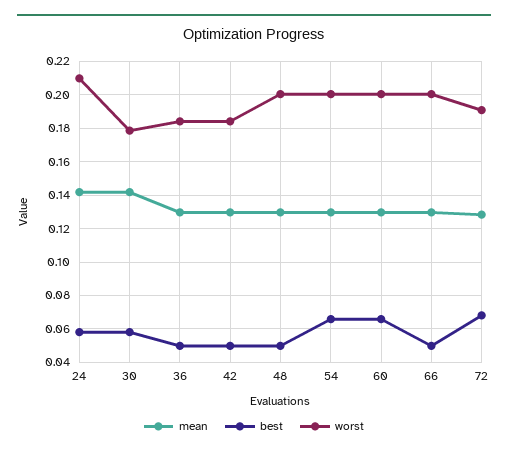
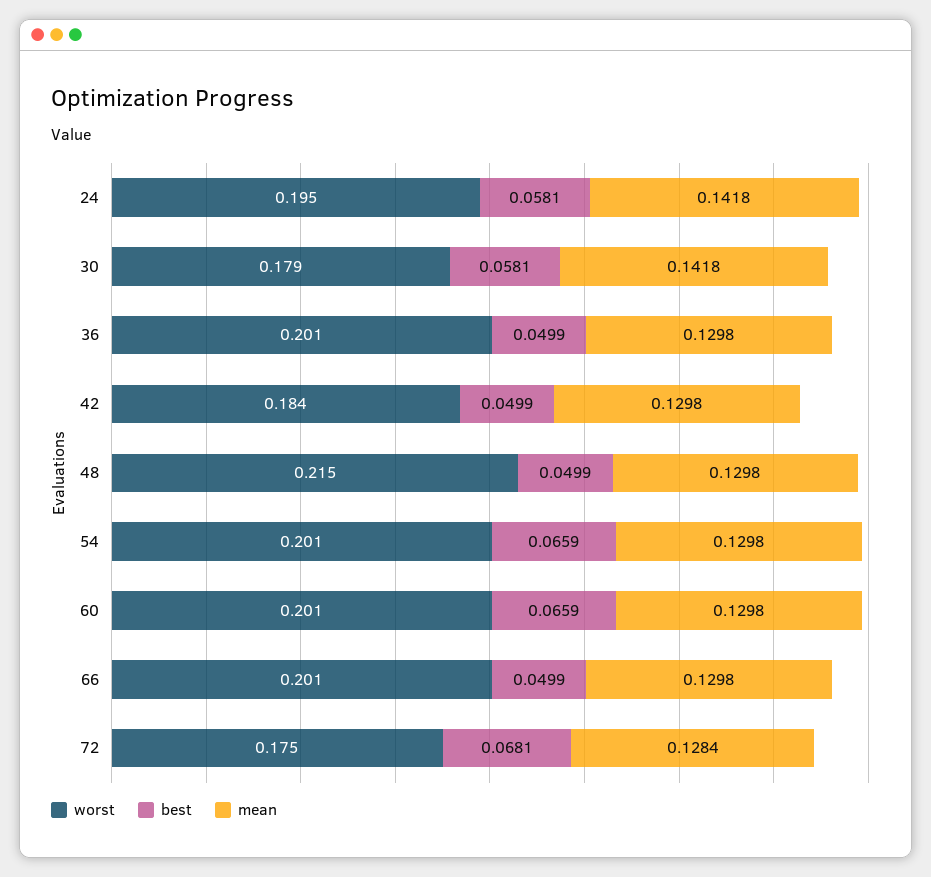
worst, 24: 0.21 -> 0.195
worst, 36: 0.185 -> 0.201
worst, 48: 0.2 -> 0.215
worst, 72: 0.19 -> 0.175

